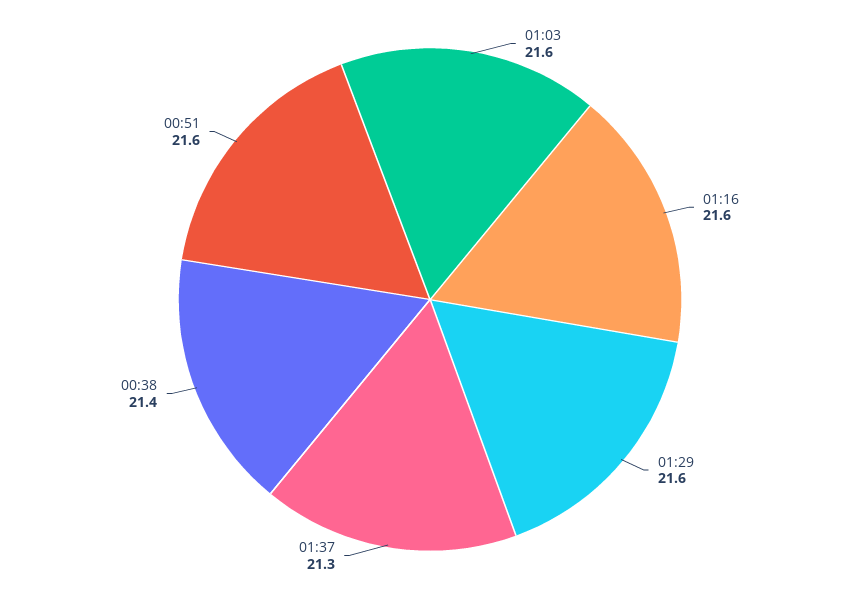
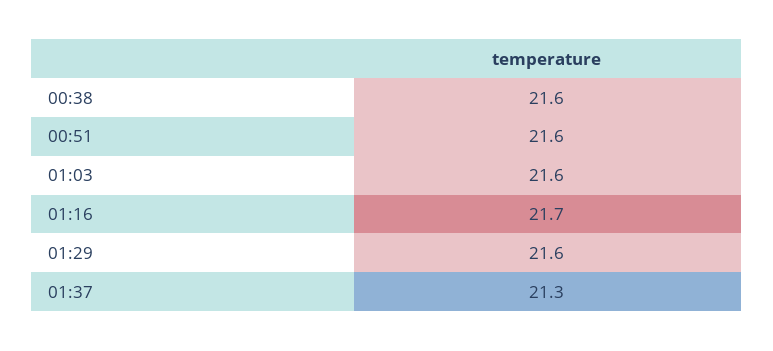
01:16: 21.6 -> 21.7
00:38: 21.4 -> 21.6

